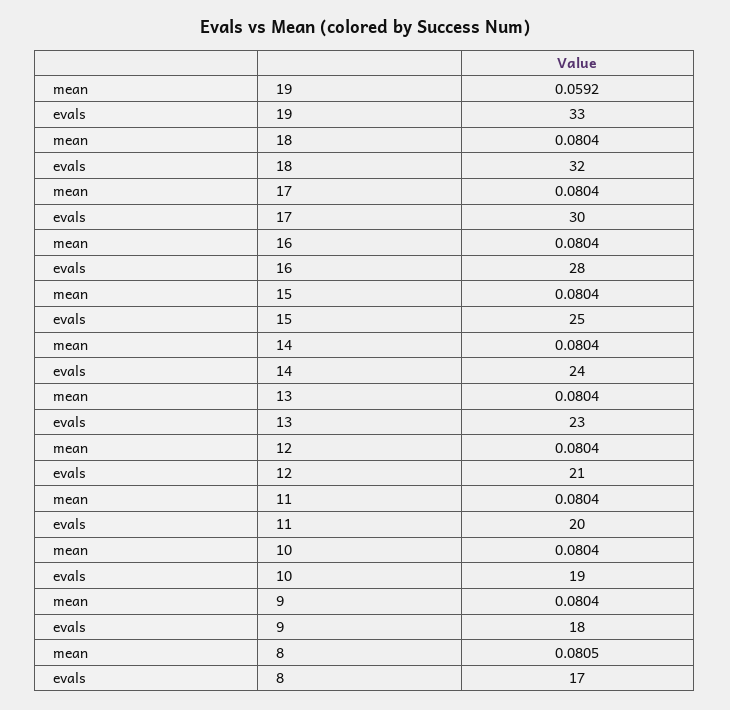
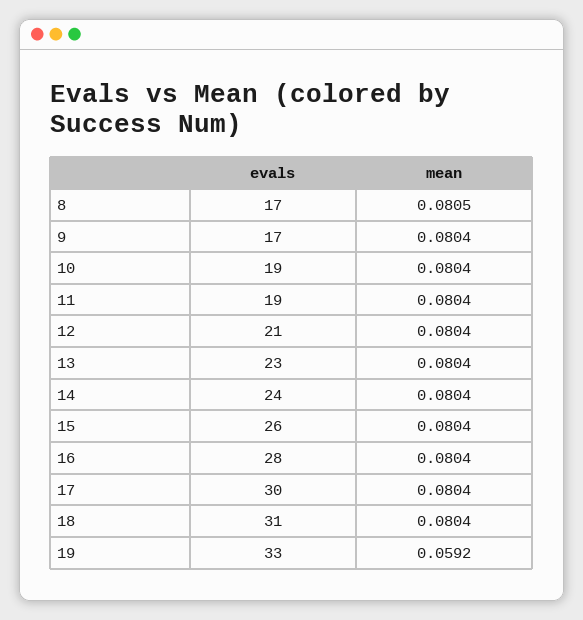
evals, 18: 32 -> 31
evals, 15: 25 -> 26
evals, 11: 20 -> 19
evals, 9: 18 -> 17

